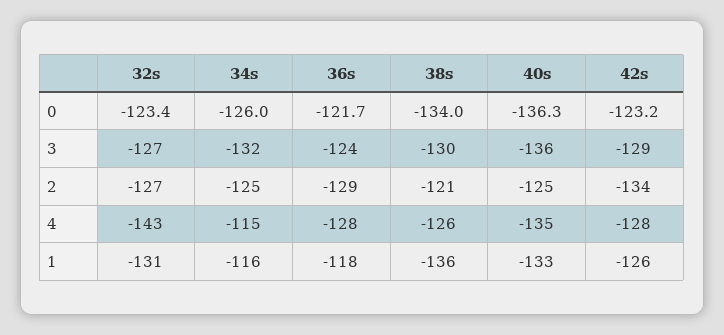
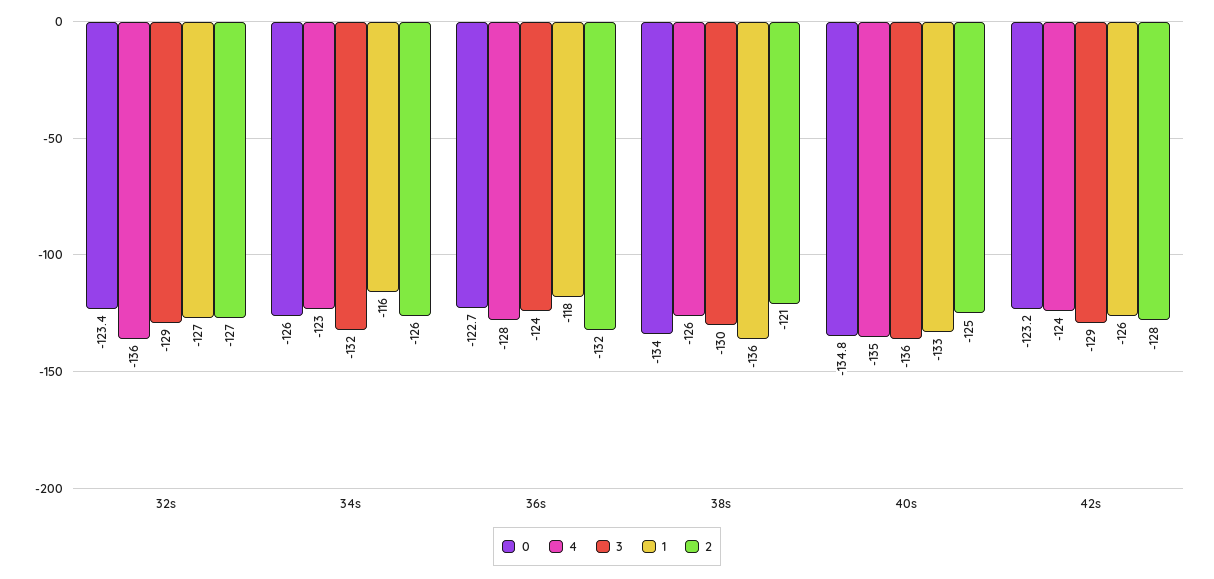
0, 36s: -121.7 -> -122.7
0, 40s: -136.3 -> -134.8
3, 32s: -127 -> -129
2, 34s: -125 -> -126
2, 36s: -129 -> -132
2, 42s: -134 -> -128
4, 32s: -143 -> -136
4, 34s: -115 -> -123
4, 42s: -128 -> -124
1, 32s: -131 -> -127

